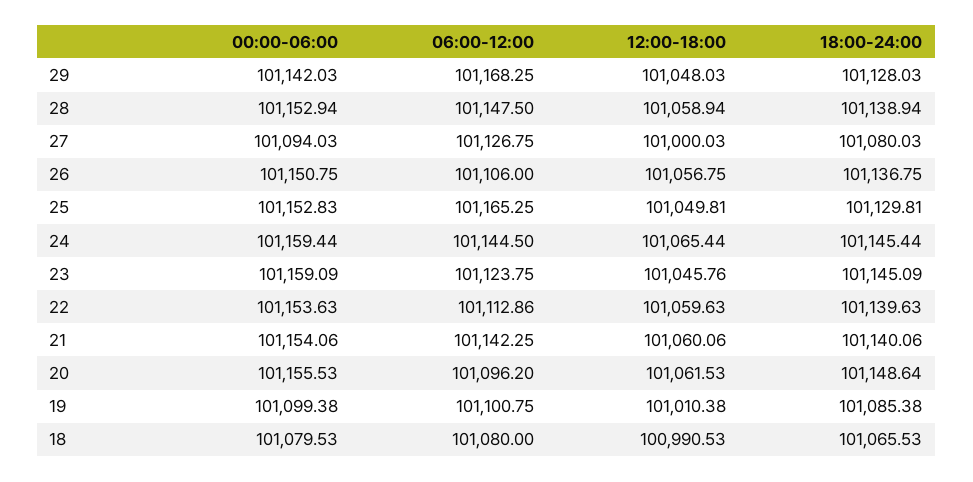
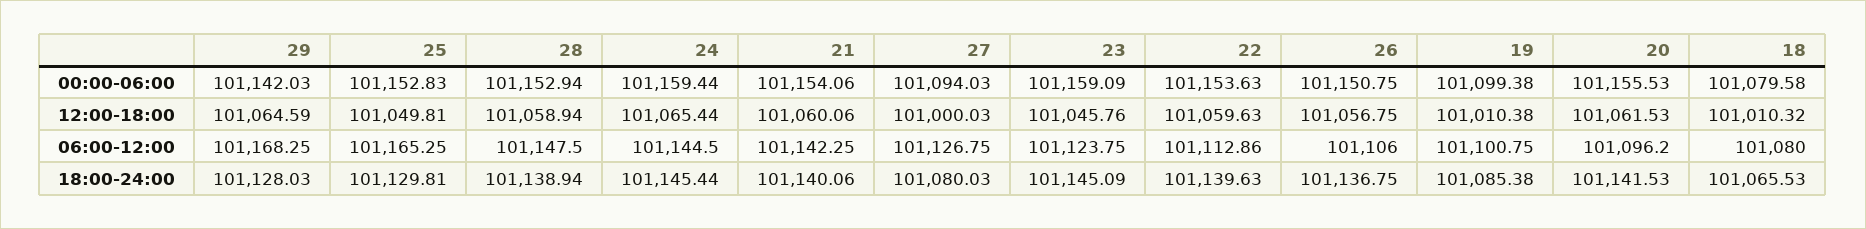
12:00-18:00, 29: 101048.03 -> 101064.59
18:00-24:00, 20: 101148.64 -> 101141.53
00:00-06:00, 18: 101079.53 -> 101079.58
12:00-18:00, 18: 100990.53 -> 101010.32

